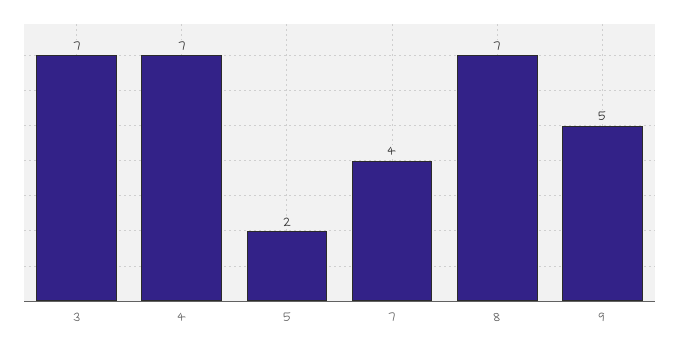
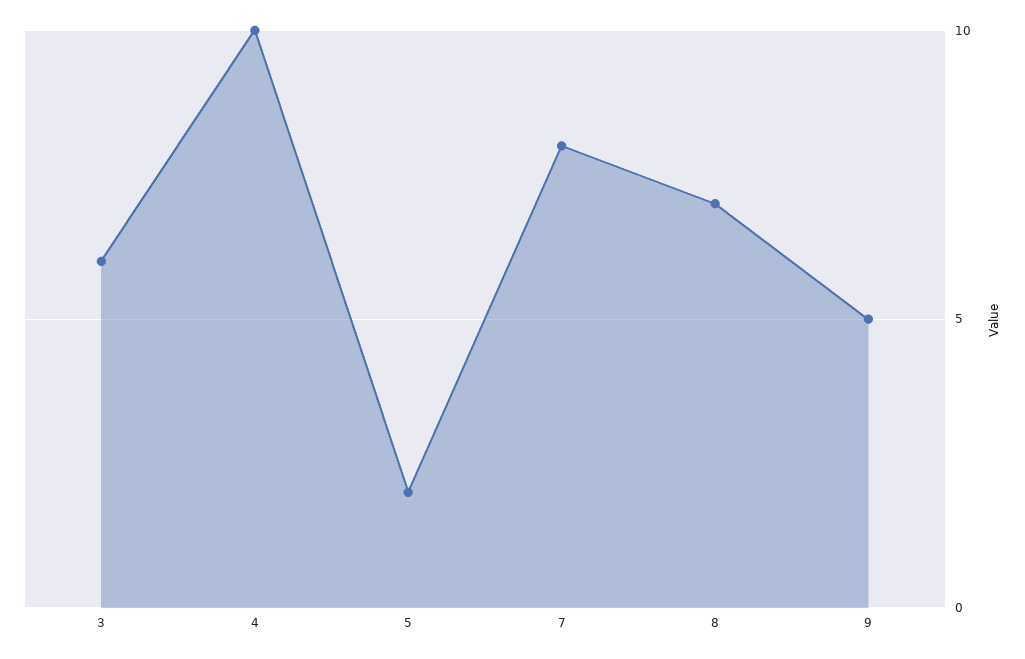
3: 7 -> 6
4: 7 -> 10
7: 4 -> 8

